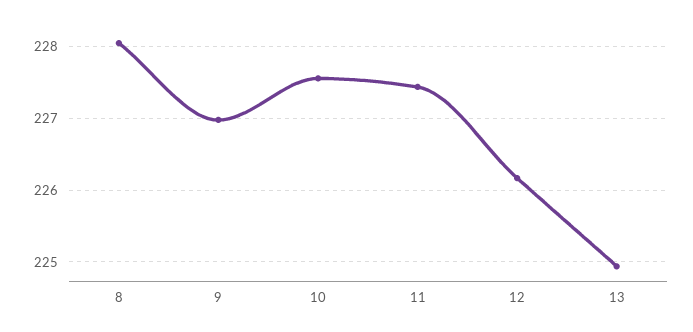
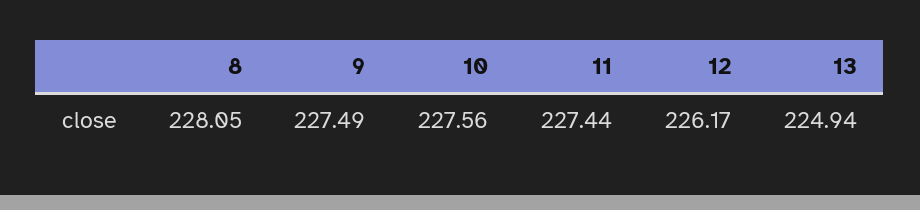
9: 227 -> 227.49

